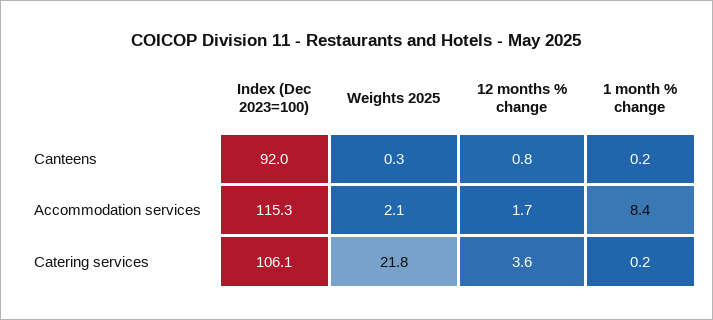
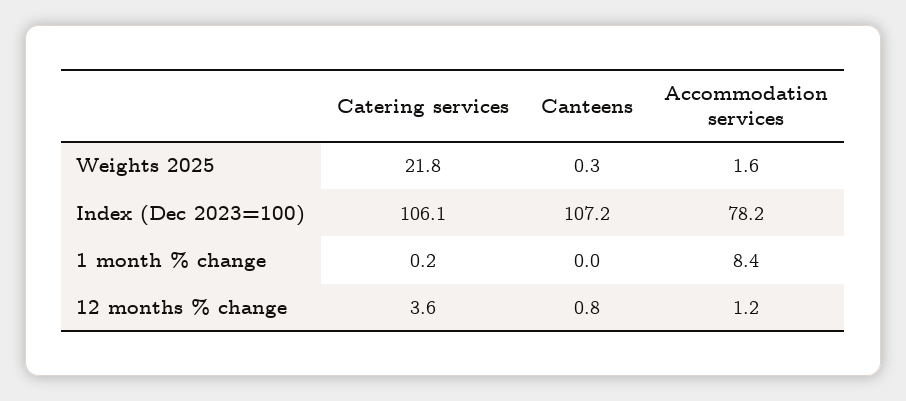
Index (Dec 2023=100), Canteens: 92 -> 107.2
1 month % change, Canteens: 0.2 -> 0
Index (Dec 2023=100), Accommodation services: 115.3 -> 78.2
Weights 2025, Accommodation services: 2.1 -> 1.6
12 months % change, Accommodation services: 1.7 -> 1.2

